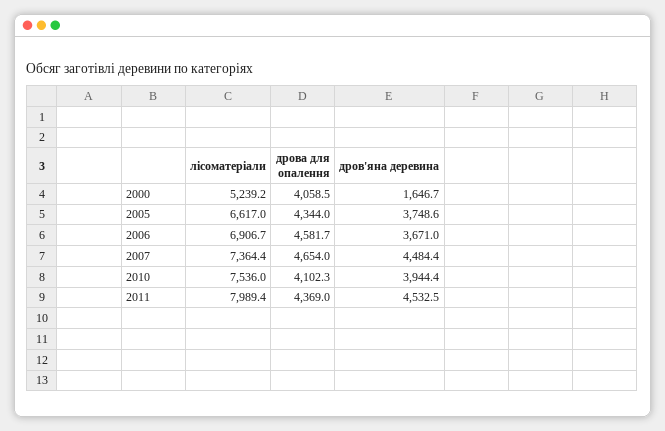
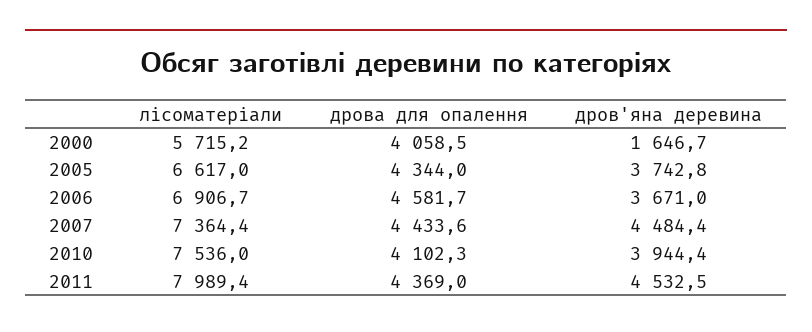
лісоматеріали, 2000: 5239.2 -> 5715.2
дров'яна деревина, 2005: 3748.6 -> 3742.8
дрова для опалення, 2007: 4654 -> 4433.6

